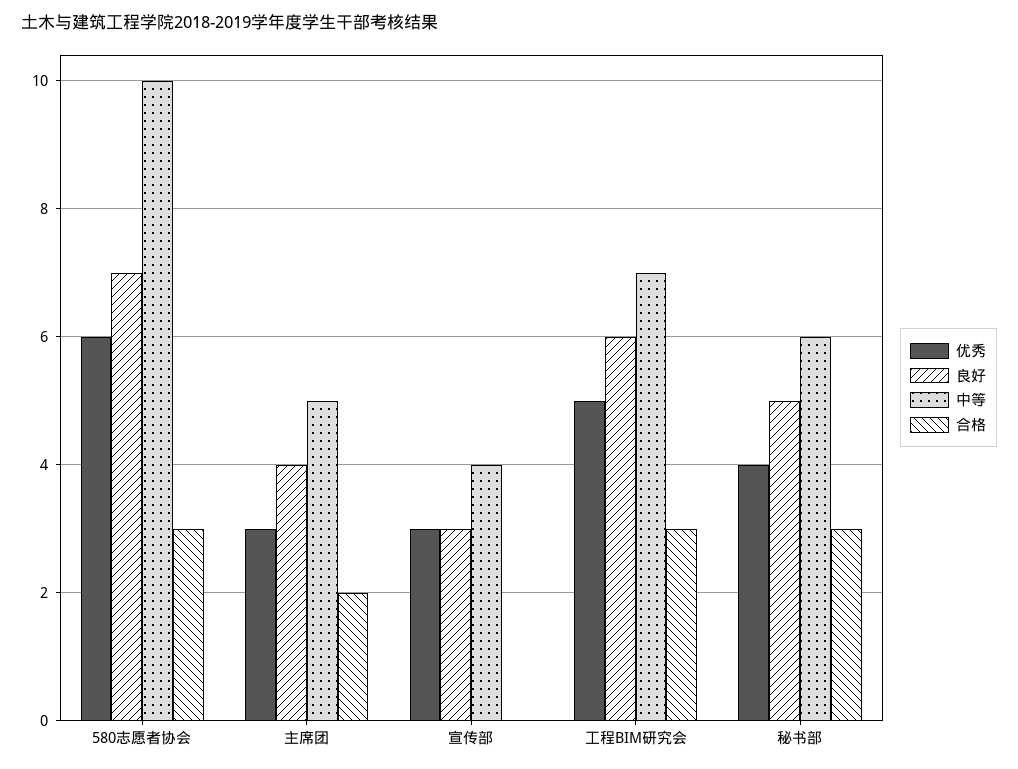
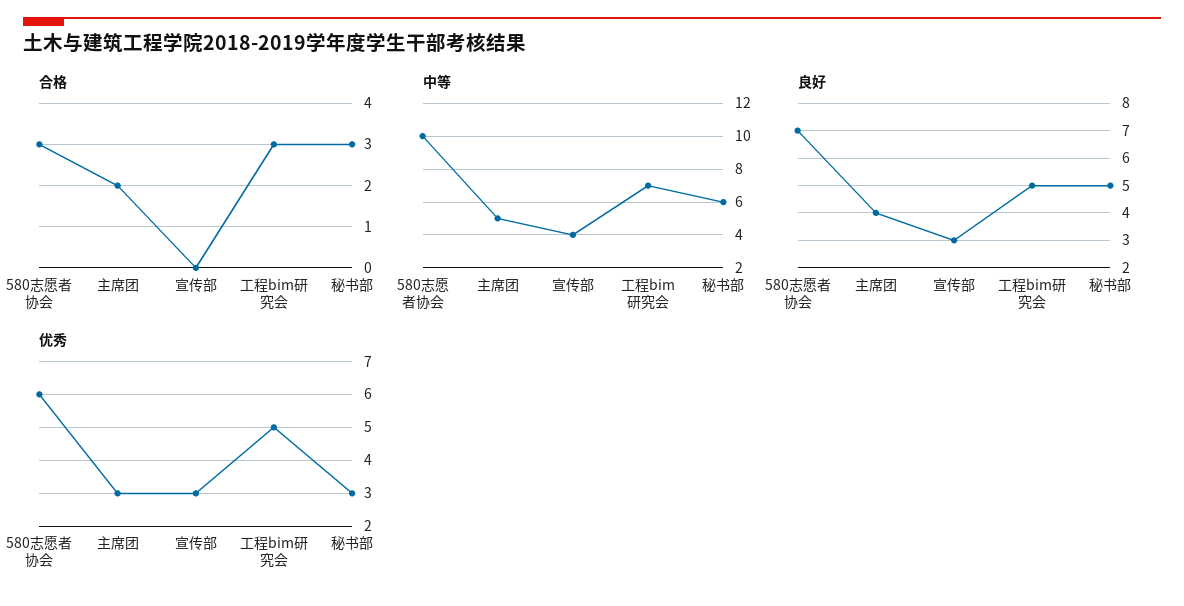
良好, 工程BIM研究会: 6 -> 5
优秀, 秘书部: 4 -> 3

